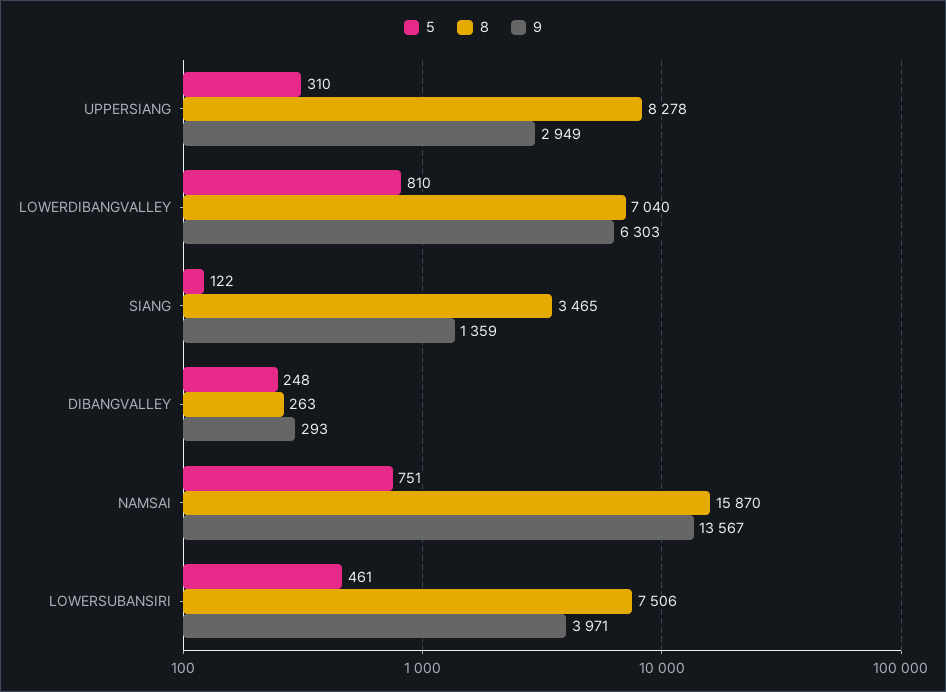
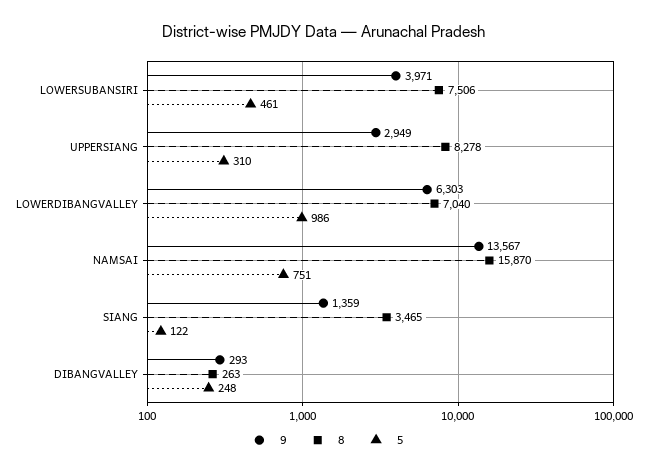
5, LOWERDIBANGVALLEY: 810 -> 986

